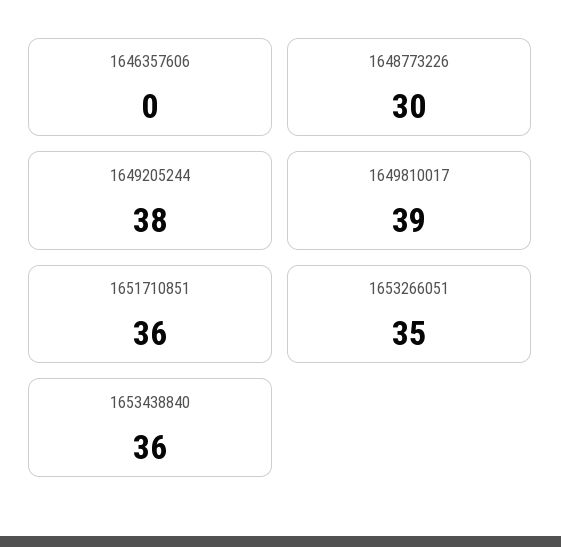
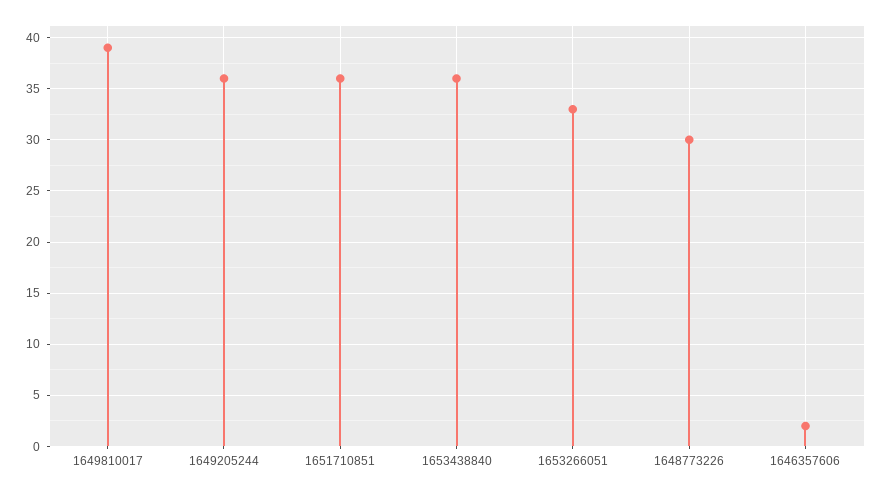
1646357606: 0 -> 2
1649205244: 38 -> 36
1653266051: 35 -> 33

